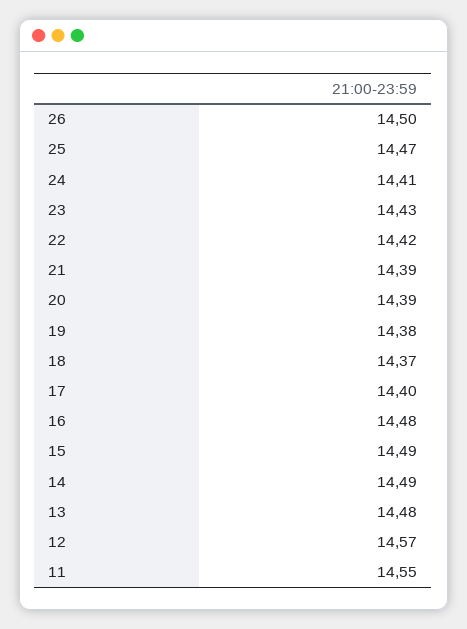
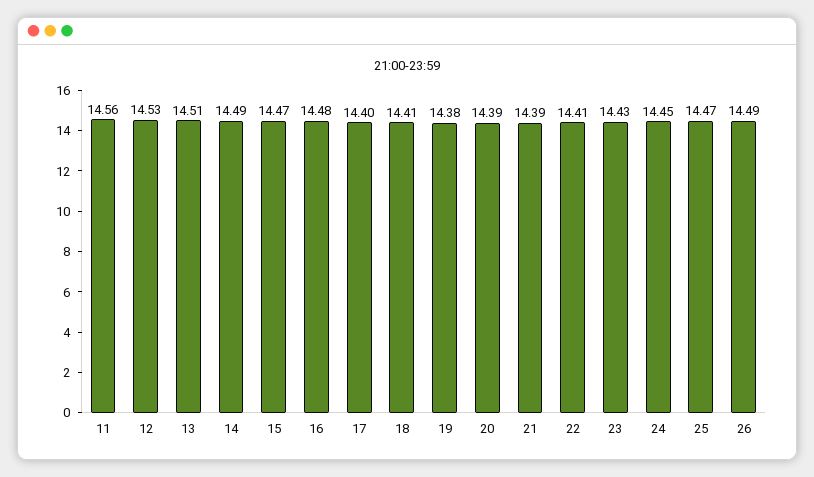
26: 14.5 -> 14.49
24: 14.41 -> 14.45
22: 14.42 -> 14.41
18: 14.37 -> 14.41
15: 14.49 -> 14.47
13: 14.48 -> 14.51
12: 14.57 -> 14.53
11: 14.55 -> 14.56

